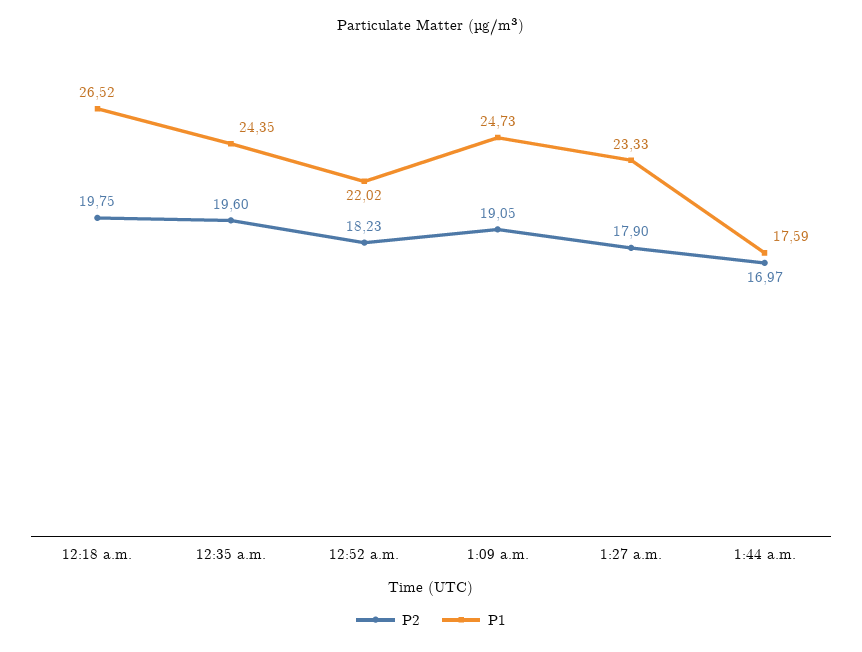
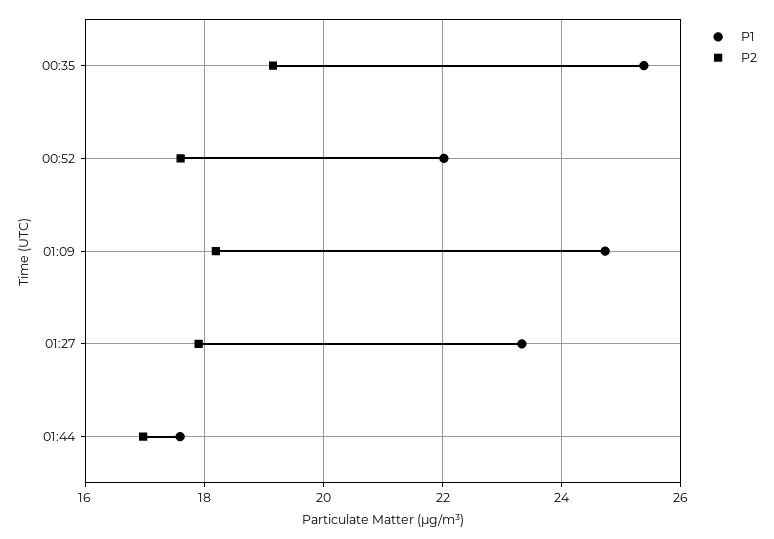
P2, 12:18 a.m.: 19.75 -> none
P1, 12:18 a.m.: 26.52 -> none
P2, 12:35 a.m.: 19.6 -> 19.2
P1, 12:35 a.m.: 24.35 -> 25.4
P2, 12:52 a.m.: 18.23 -> 17.6
P2, 1:09 a.m.: 19.05 -> 18.2

